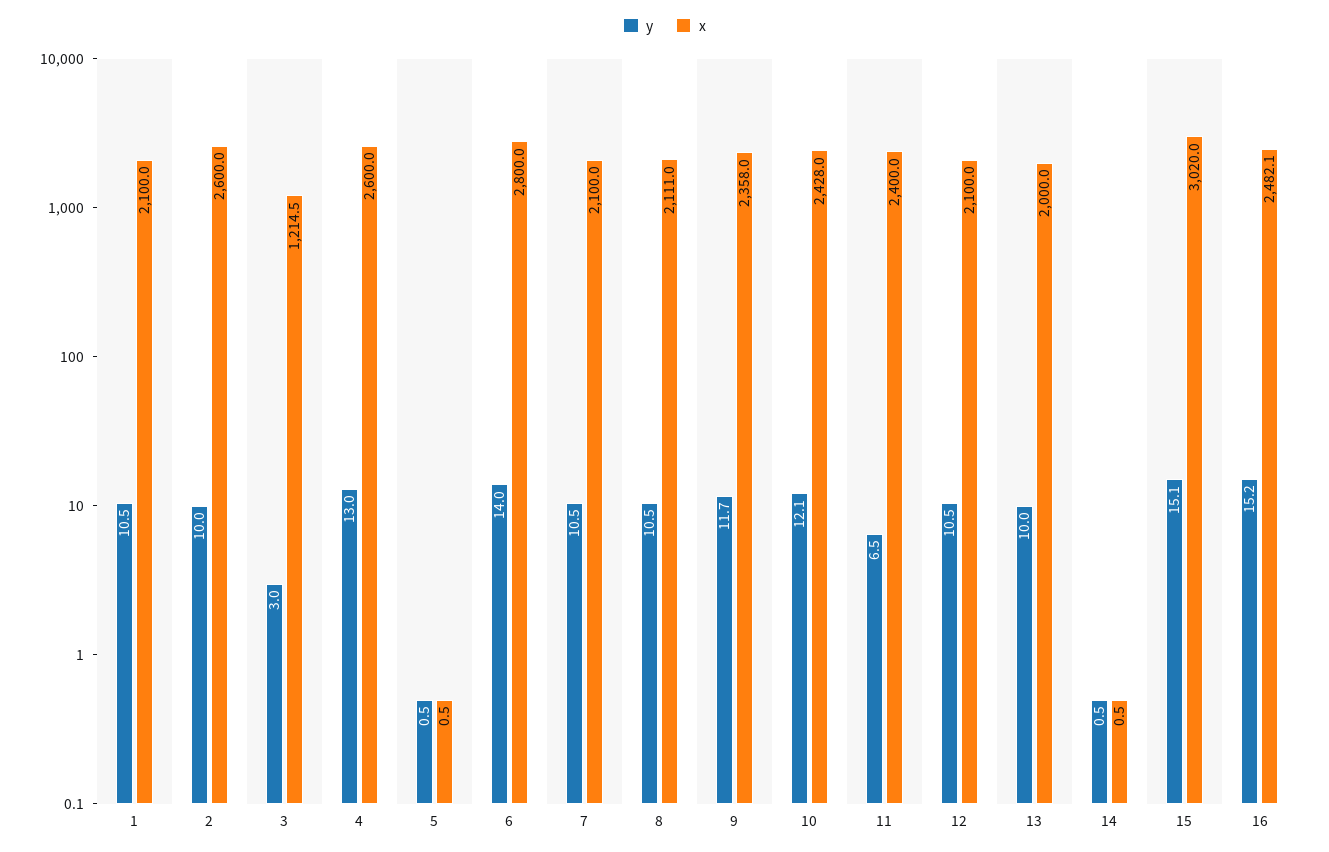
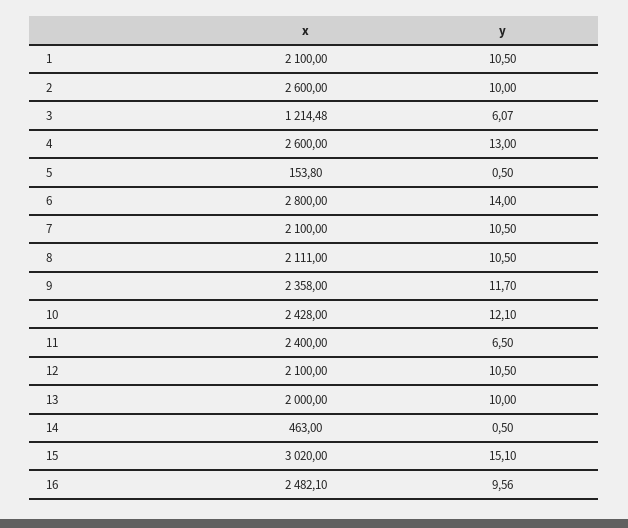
y, 3: 3 -> 6.07
x, 5: 0.5 -> 153.8
x, 14: 0.5 -> 463
y, 16: 15.2 -> 9.56

